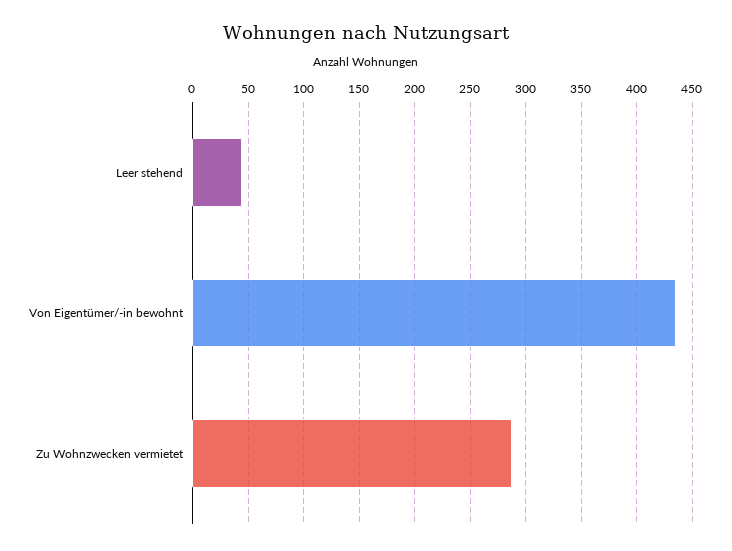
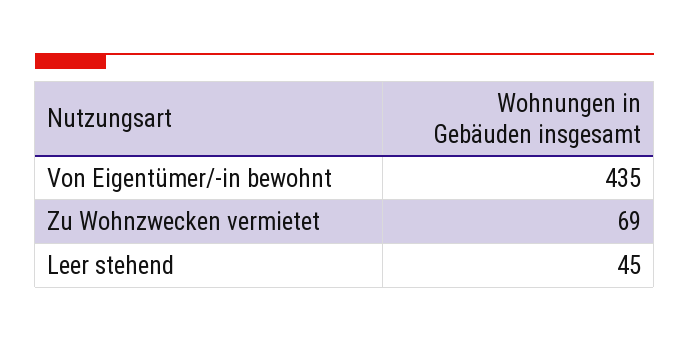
Zu Wohnzwecken vermietet: 290 -> 69

